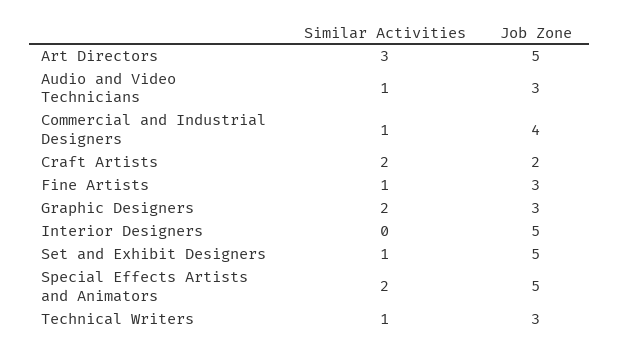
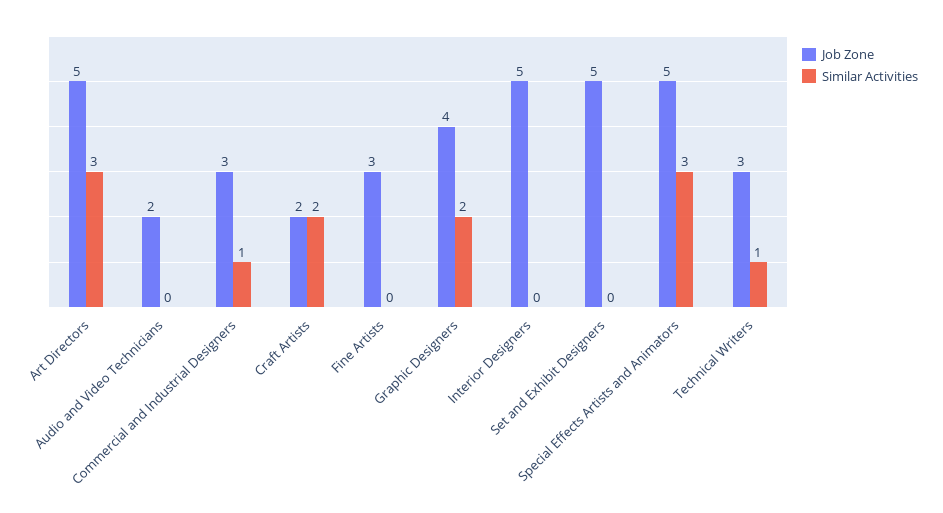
Similar Activities, Audio and Video Technicians: 1 -> 0
Job Zone, Audio and Video Technicians: 3 -> 2
Job Zone, Commercial and Industrial Designers: 4 -> 3
Similar Activities, Fine Artists: 1 -> 0
Job Zone, Graphic Designers: 3 -> 4
Similar Activities, Set and Exhibit Designers: 1 -> 0
Similar Activities, Special Effects Artists and Animators: 2 -> 3

